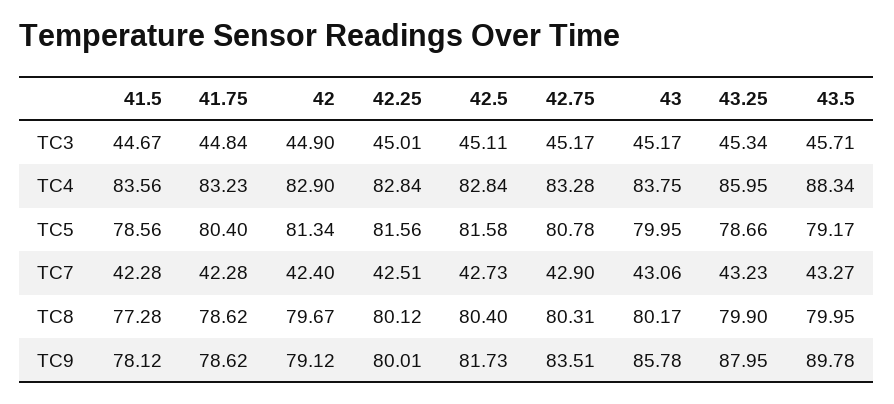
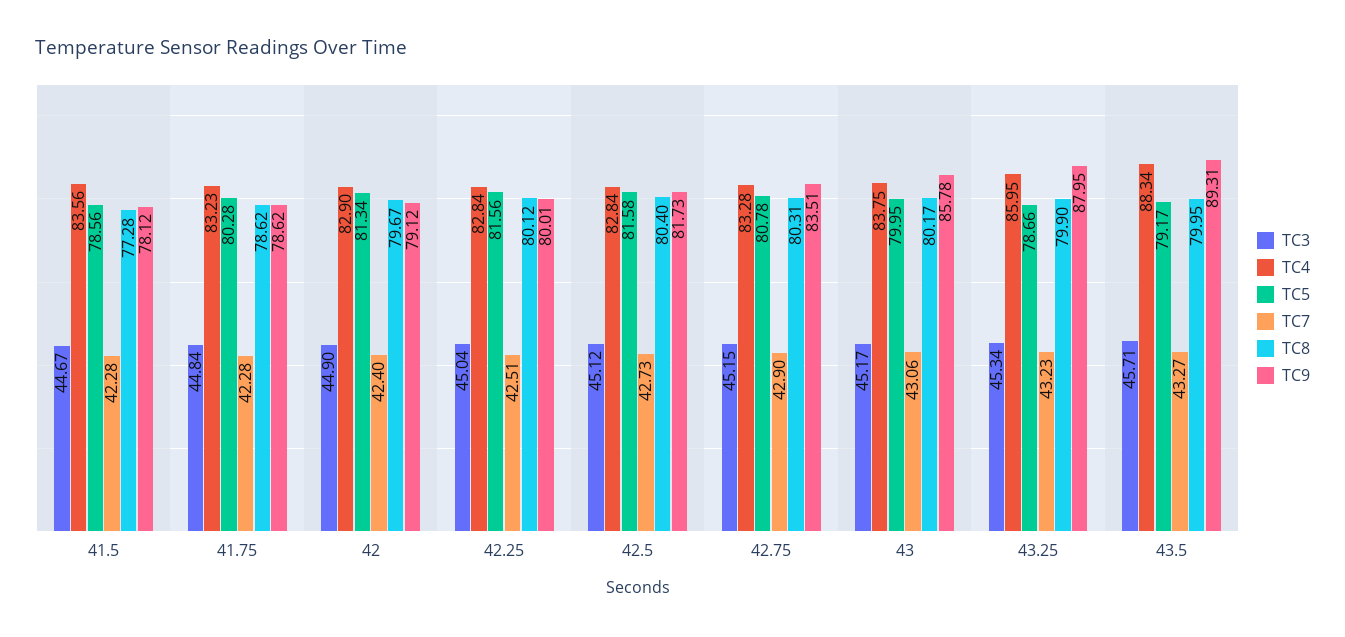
TC3, 42.25: 45.01 -> 45.04
TC3, 42.5: 45.11 -> 45.12
TC3, 42.75: 45.17 -> 45.15
TC5, 41.75: 80.4 -> 80.28
TC9, 43.5: 89.78 -> 89.31

